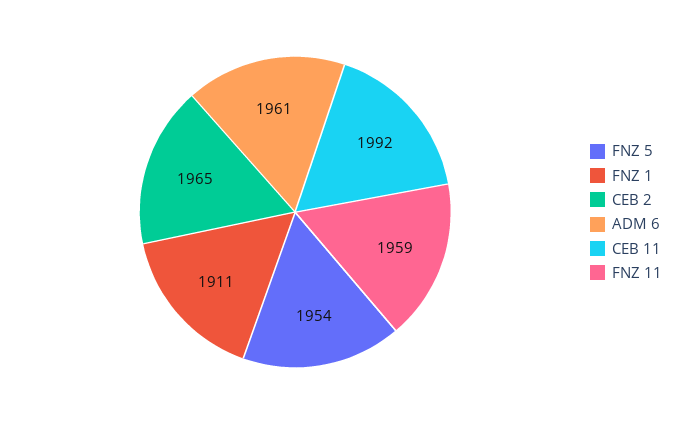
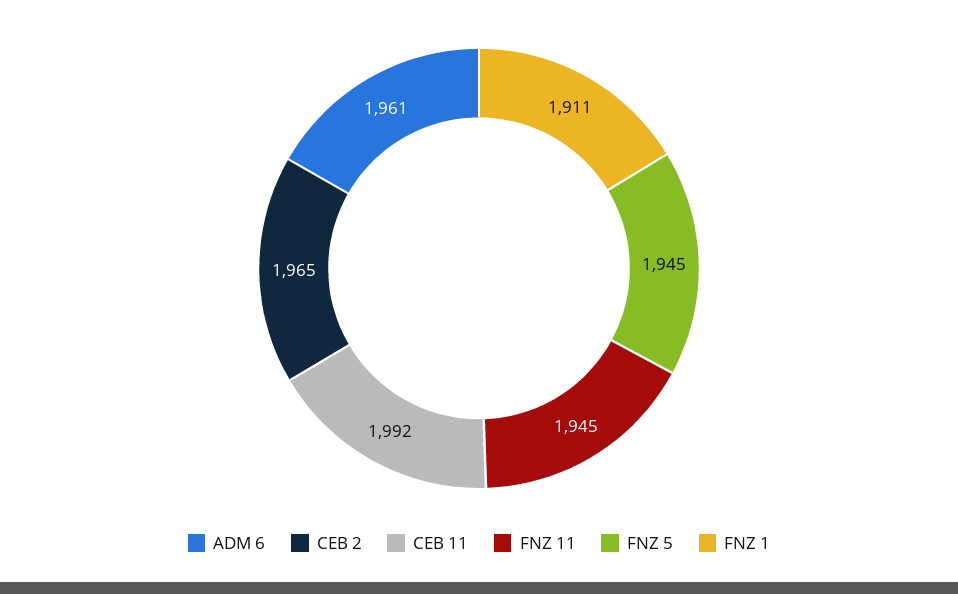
FNZ 5: 1954 -> 1945
FNZ 11: 1959 -> 1945

